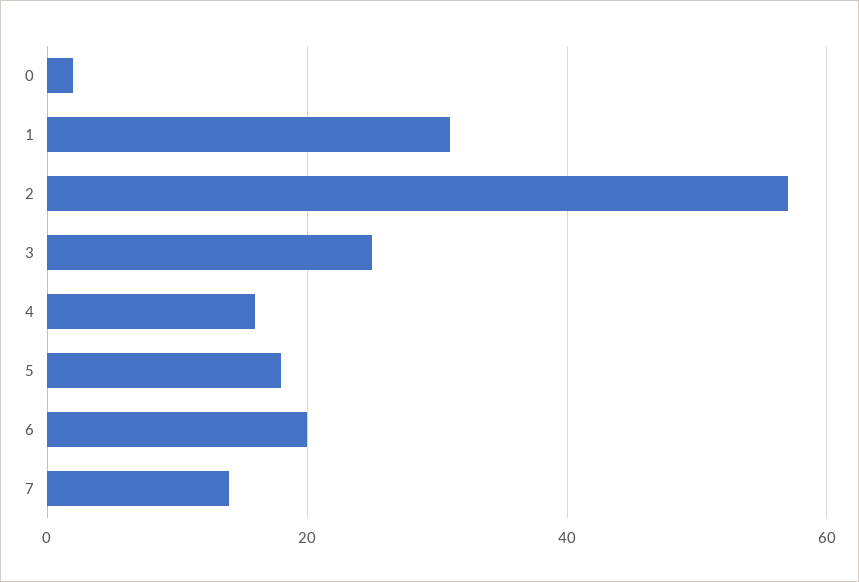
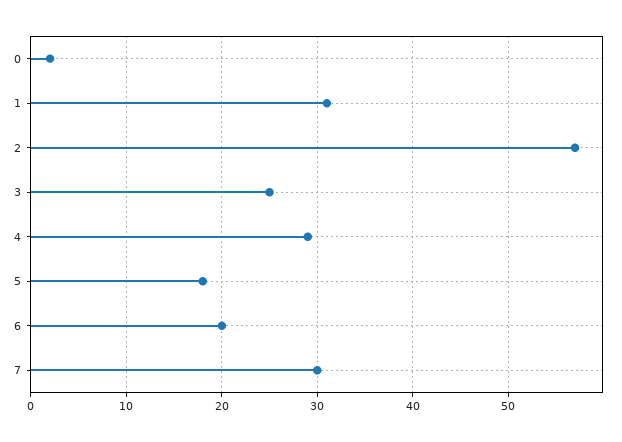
4: 15 -> 29
7: 15 -> 30

